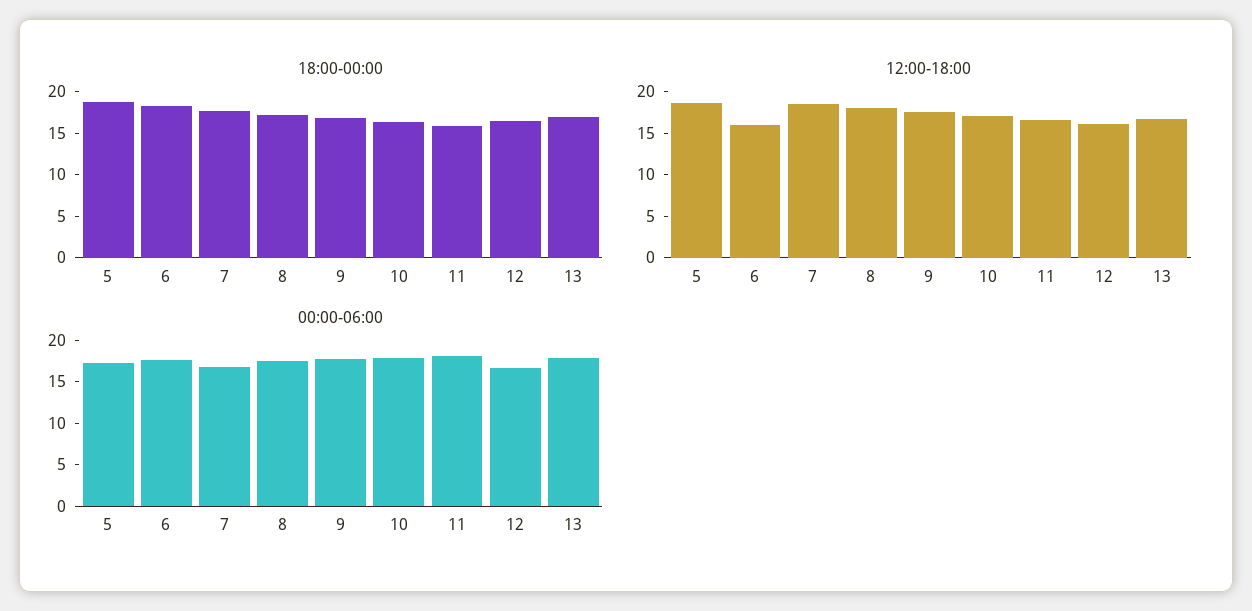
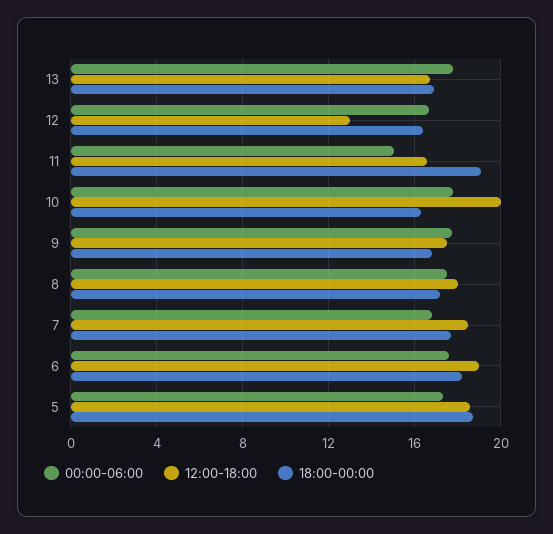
18:00-00:00, 11: 16 -> 19
12:00-18:00, 6: 16 -> 19
12:00-18:00, 10: 17 -> 20
12:00-18:00, 12: 16 -> 13
00:00-06:00, 11: 18 -> 15

